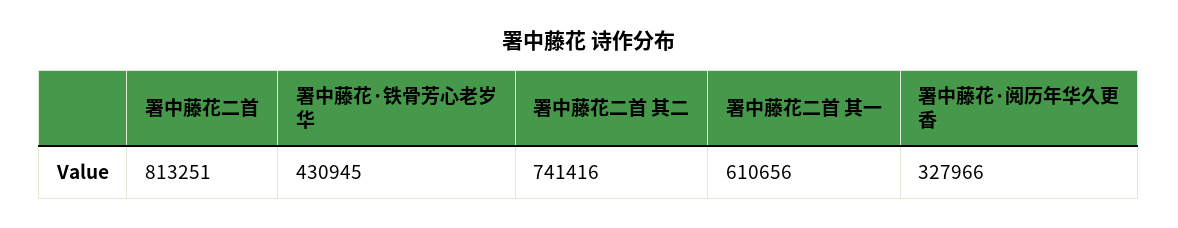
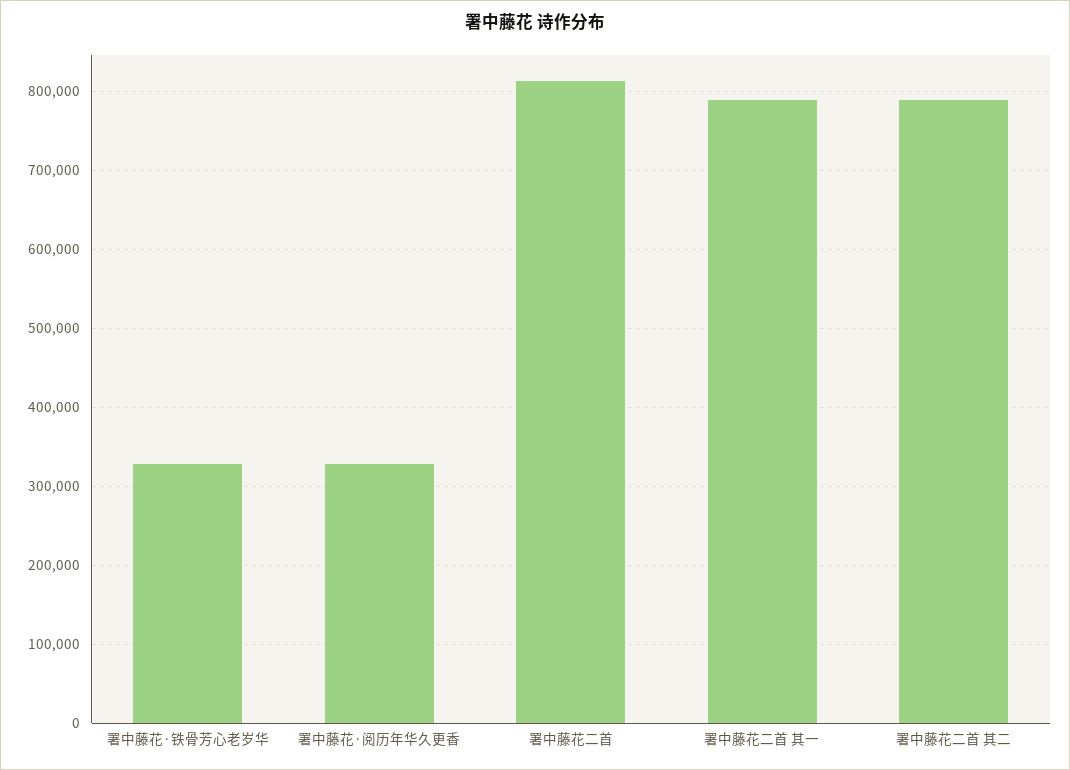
署中藤花·铁骨芳心老岁华: 430945 -> 330000
署中藤花二首 其二: 741416 -> 790000
署中藤花二首 其一: 610656 -> 790000

